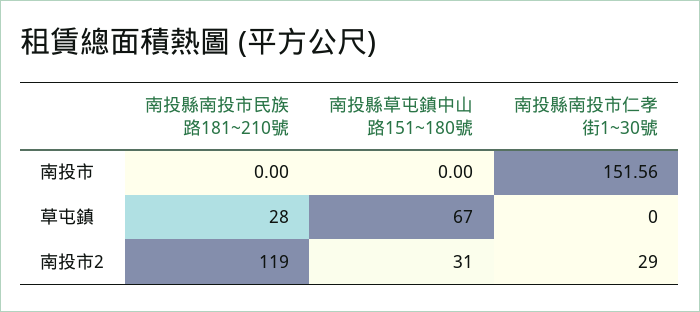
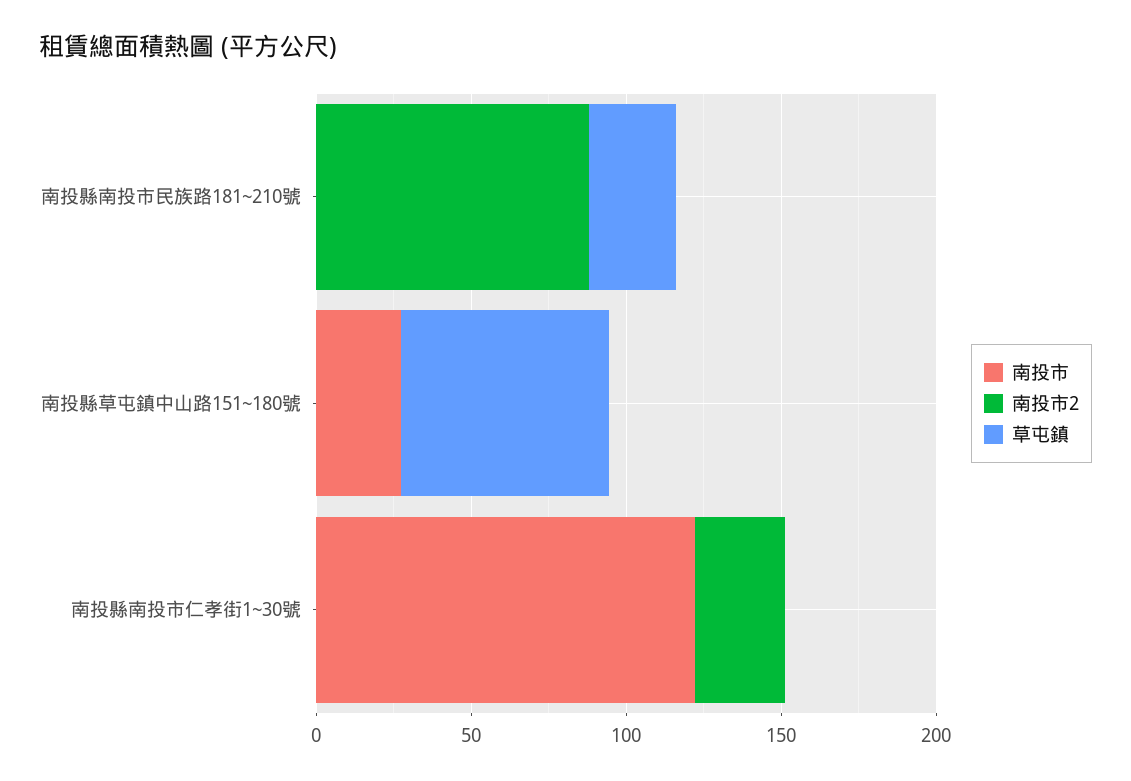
南投市, 南投縣草屯鎮中山路151~180號: 0 -> 30
南投市, 南投縣南投市仁孝街1~30號: 151.56 -> 120
南投市2, 南投縣南投市民族路181~210號: 119 -> 90
南投市2, 南投縣草屯鎮中山路151~180號: 31 -> 0

